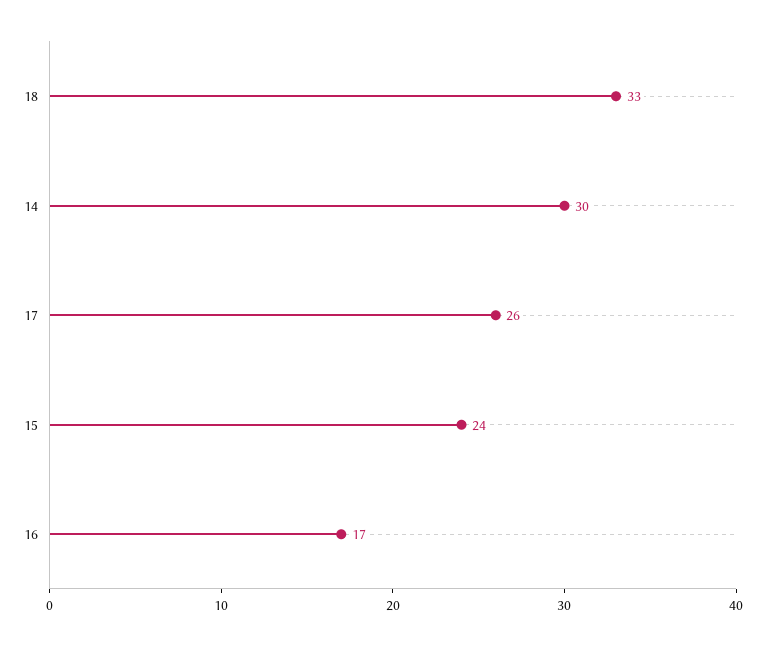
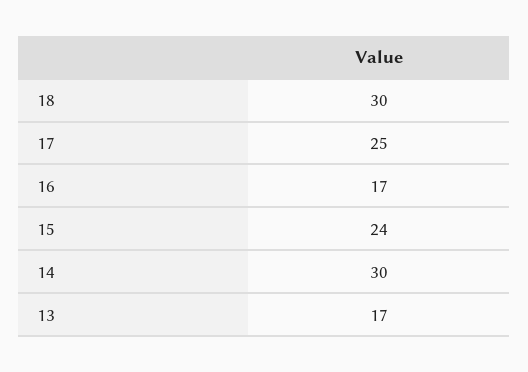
18: 33 -> 30
17: 26 -> 25
13: none -> 17

